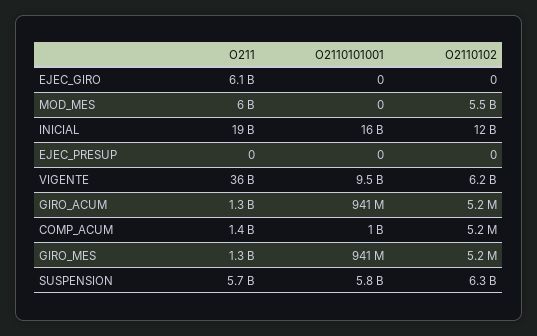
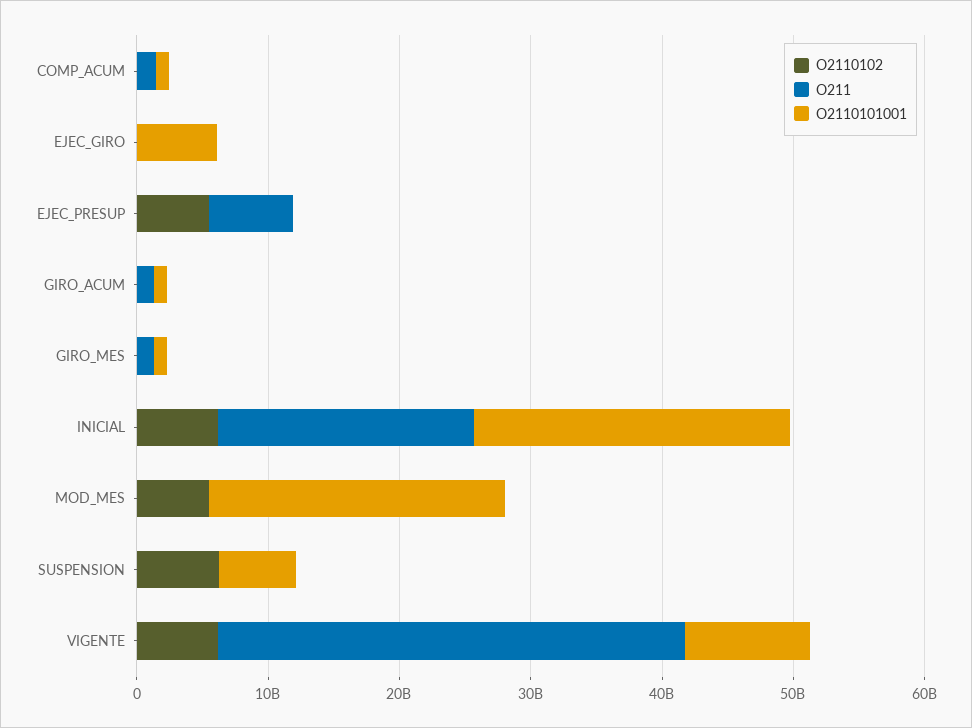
O211, EJEC_GIRO: 6100000000 -> 0
O2110101001, EJEC_GIRO: 0 -> 6000000000
O211, MOD_MES: 6000000000 -> 0
O2110101001, MOD_MES: 0 -> 22000000000
O2110101001, INICIAL: 16000000000 -> 24000000000
O2110102, INICIAL: 12000000000 -> 6000000000
O211, EJEC_PRESUP: 0 -> 6000000000
O2110102, EJEC_PRESUP: 0 -> 6000000000
O211, SUSPENSION: 5700000000 -> 0

